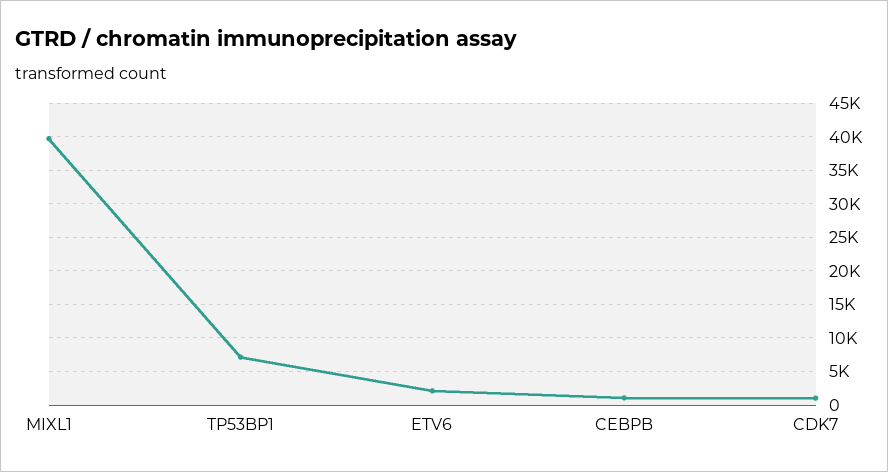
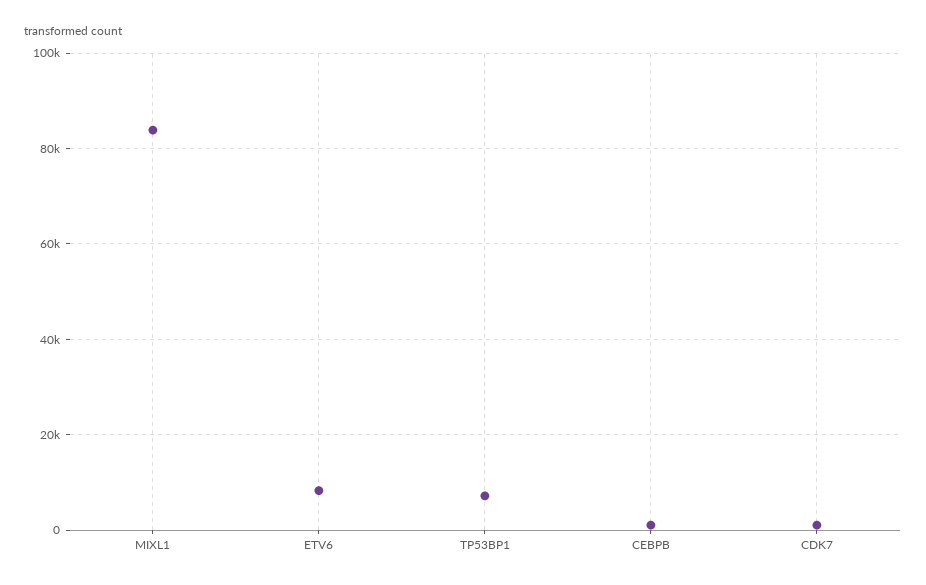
MIXL1: 40000 -> 84000
ETV6: 2000 -> 8000

